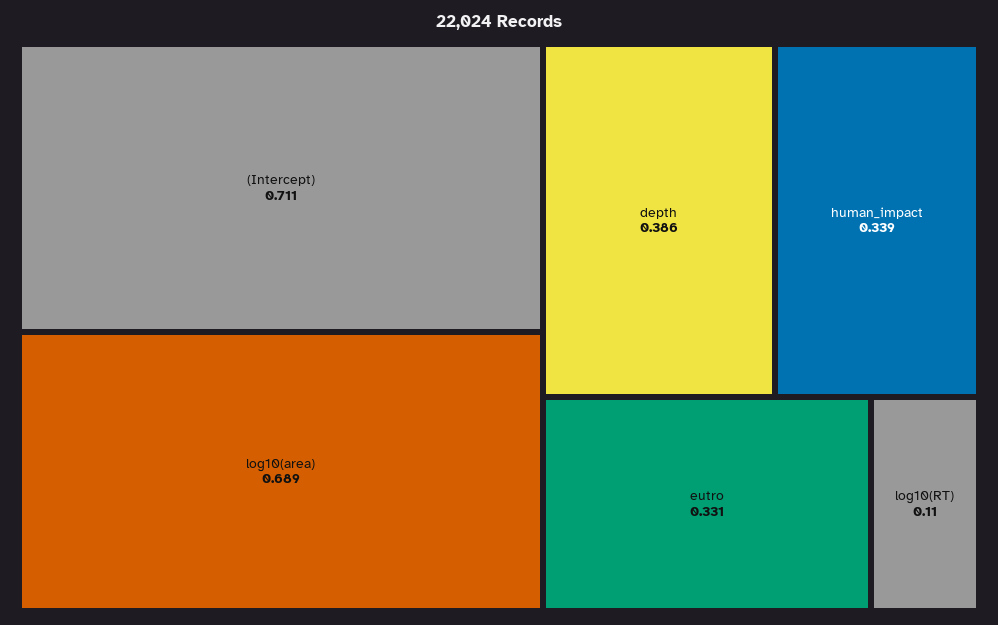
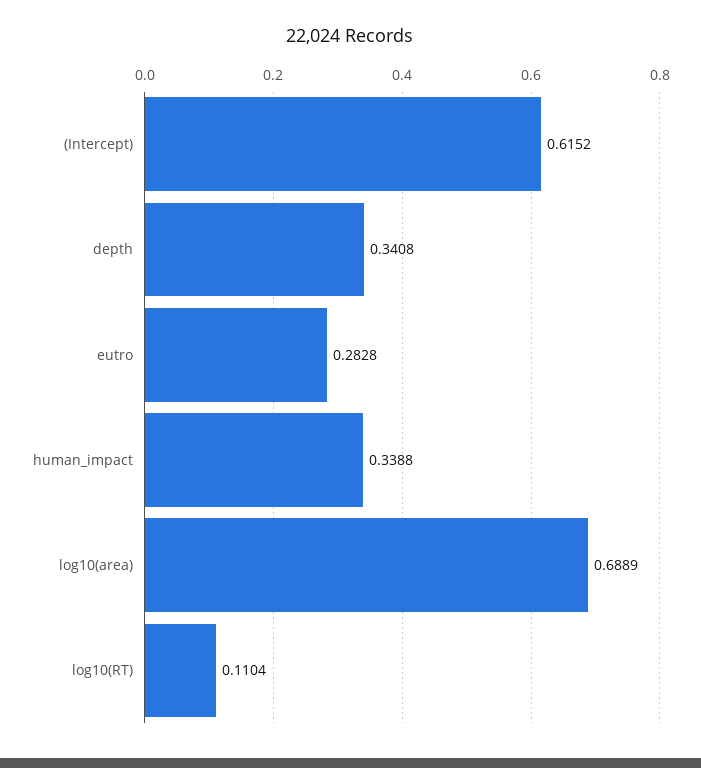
(Intercept): 0.711 -> 0.6152
depth: 0.386 -> 0.3408
eutro: 0.331 -> 0.2828

